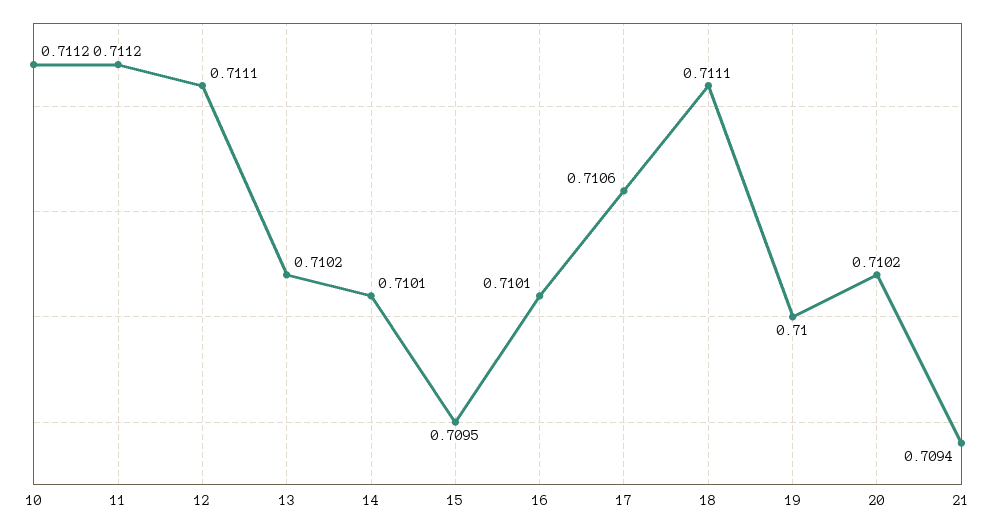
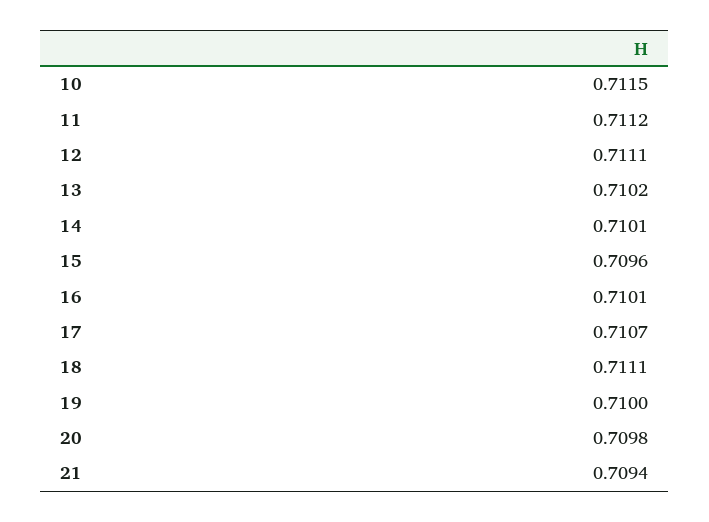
10: 0.7112 -> 0.7115
15: 0.7095 -> 0.7096
17: 0.7106 -> 0.7107
20: 0.7102 -> 0.7098

